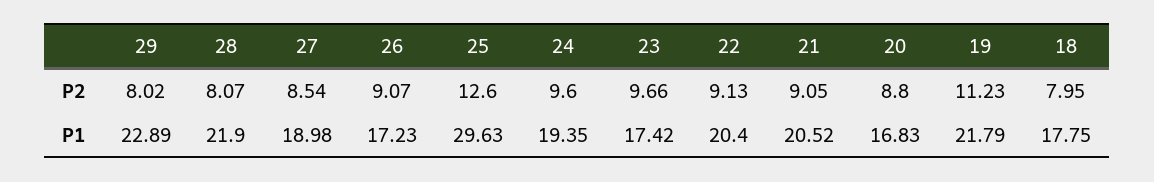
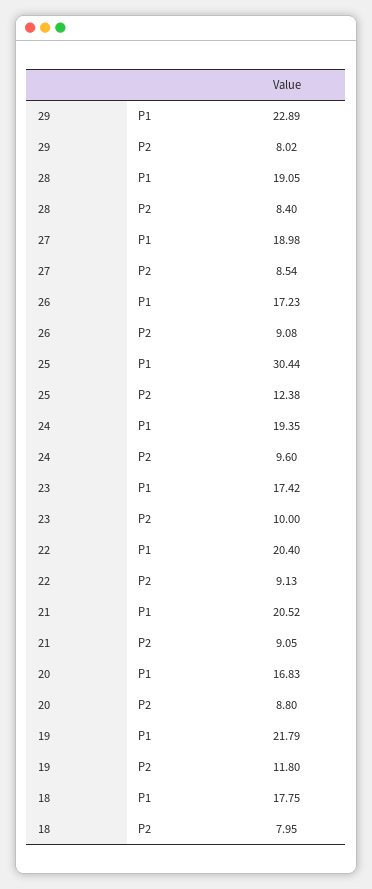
28, P2: 8.07 -> 8.4
26, P2: 9.07 -> 9.08
25, P2: 12.6 -> 12.38
23, P2: 9.66 -> 10
19, P2: 11.23 -> 11.8
28, P1: 21.9 -> 19.05
25, P1: 29.63 -> 30.44

